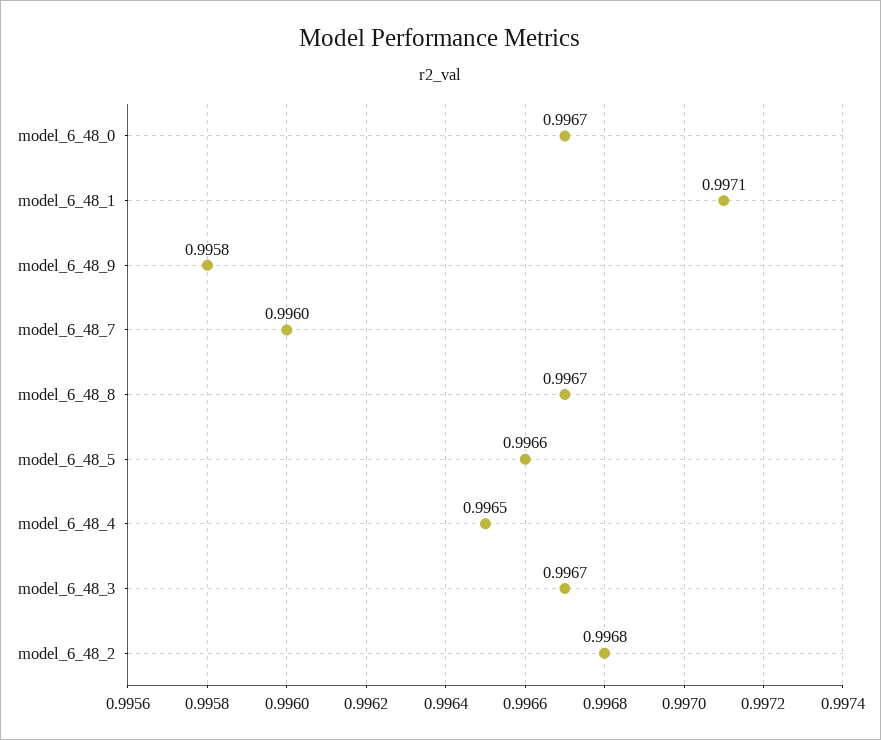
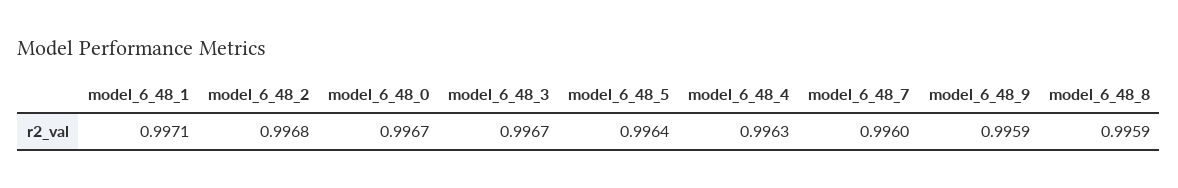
model_6_48_9: 0.9958 -> 0.9959
model_6_48_8: 0.9967 -> 0.9959
model_6_48_5: 0.9966 -> 0.9964
model_6_48_4: 0.9965 -> 0.9963

